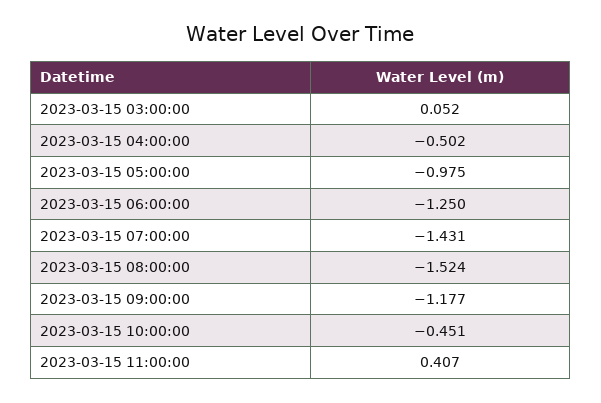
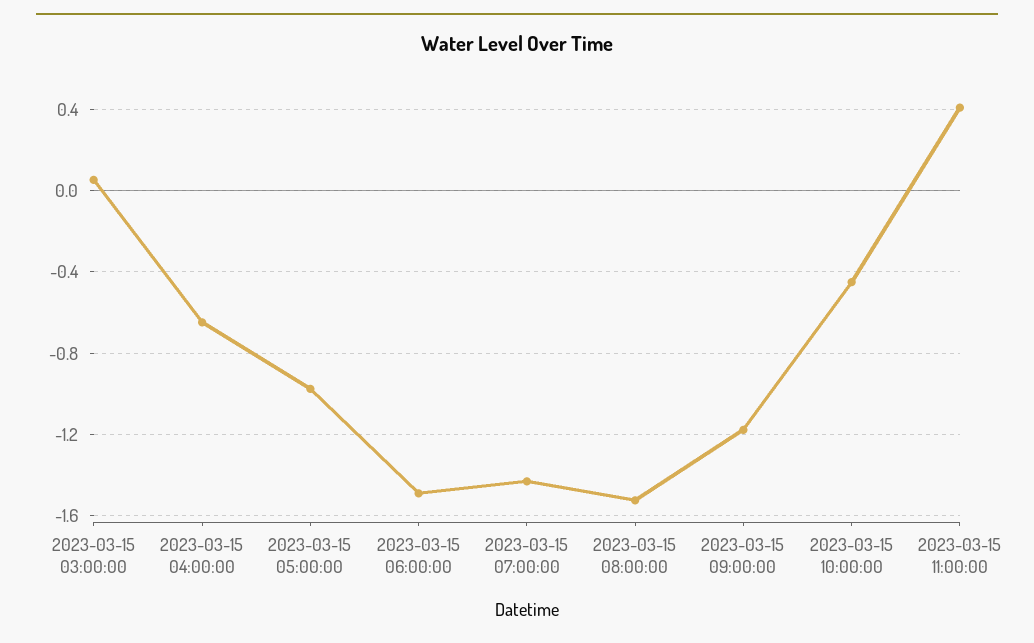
2023-03-15 04:00:00: -0.502 -> -0.65
2023-03-15 06:00:00: -1.25 -> -1.5

